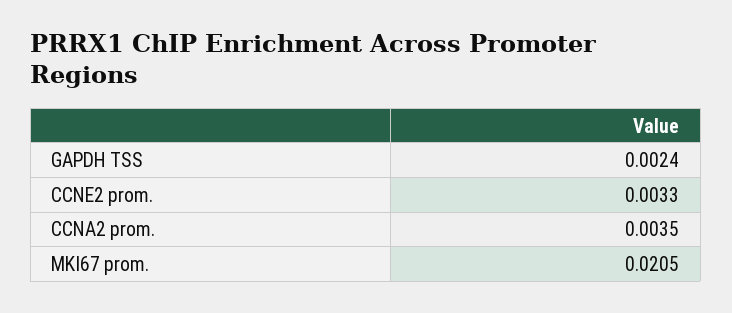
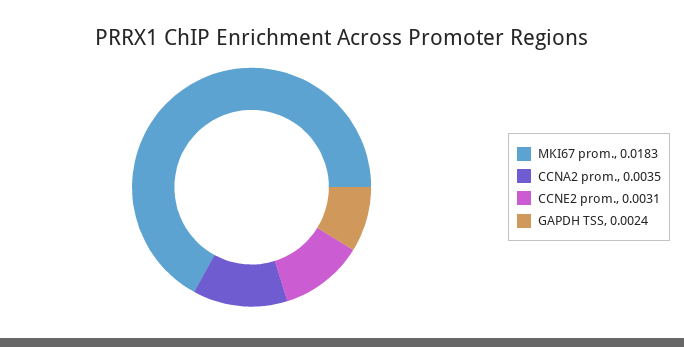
CCNE2 prom.: 0.0033 -> 0.0031
MKI67 prom.: 0.0205 -> 0.0183

